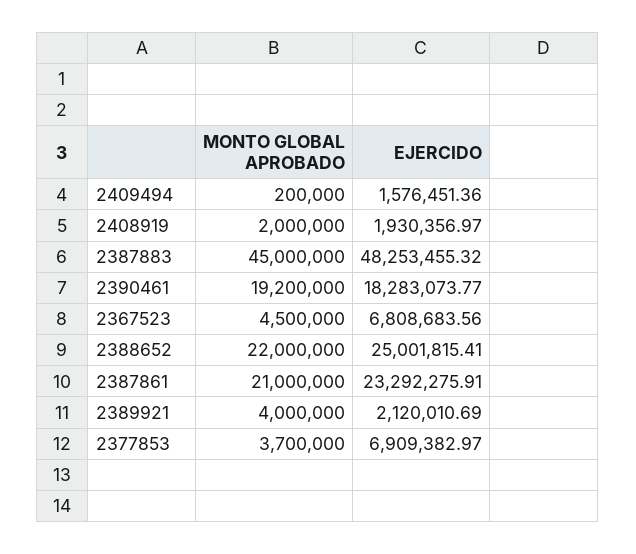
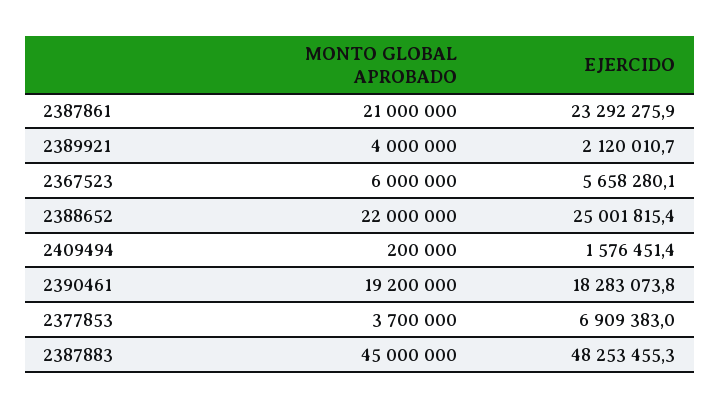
MONTO GLOBAL APROBADO, 2408919: 2000000 -> none
EJERCIDO, 2408919: 1930356.97 -> none
MONTO GLOBAL APROBADO, 2367523: 4500000 -> 6000000
EJERCIDO, 2367523: 6808683.56 -> 5658280.1

